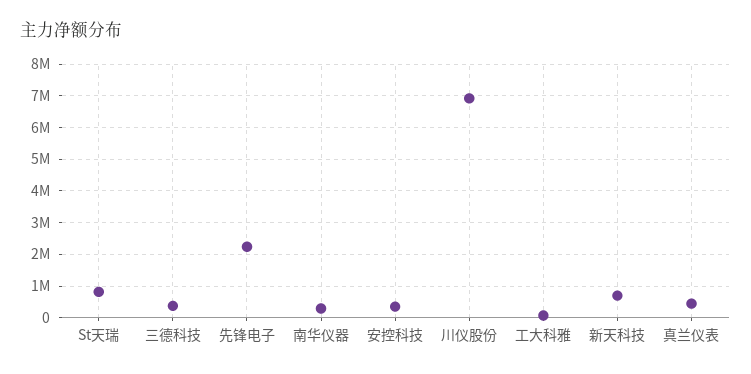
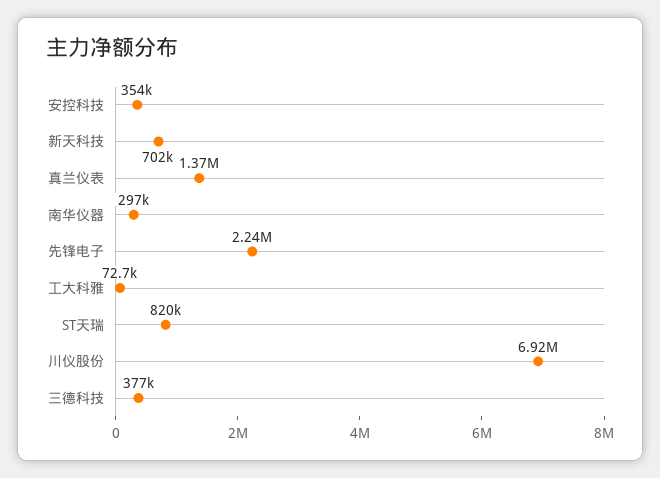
真兰仪表: 400000 -> 1370000

